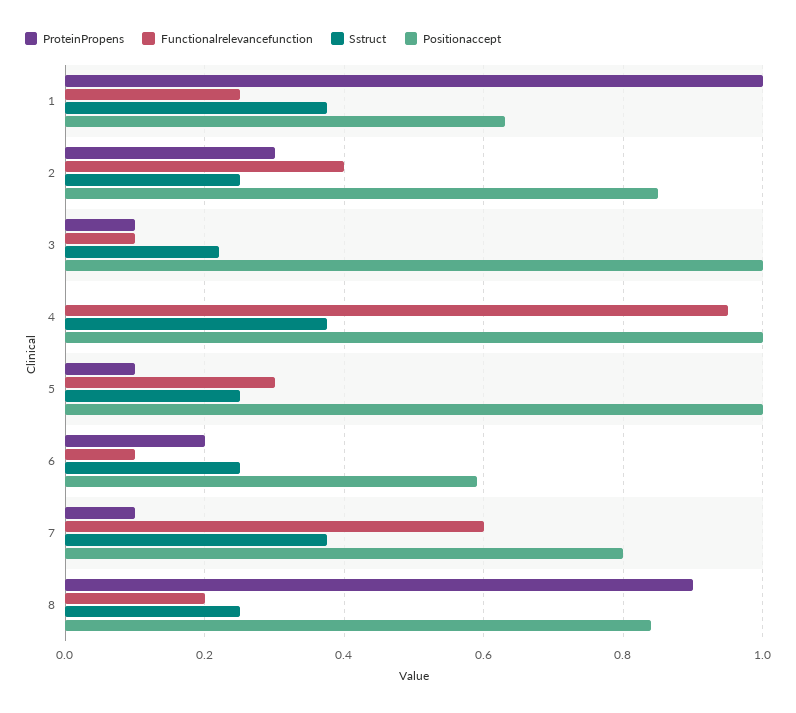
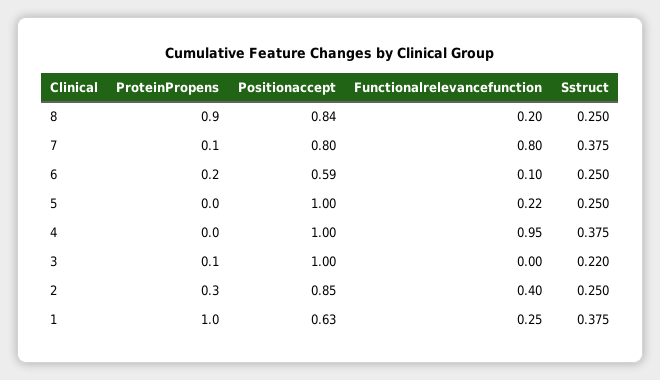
Functionalrelevancefunction, 3: 0.1 -> 0
ProteinPropens, 5: 0.1 -> 0
Functionalrelevancefunction, 5: 0.3 -> 0.22
Functionalrelevancefunction, 7: 0.6 -> 0.8

